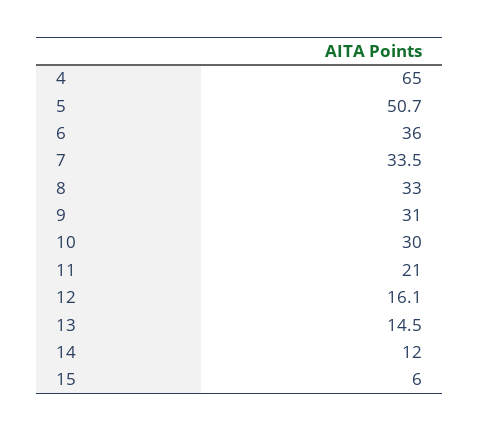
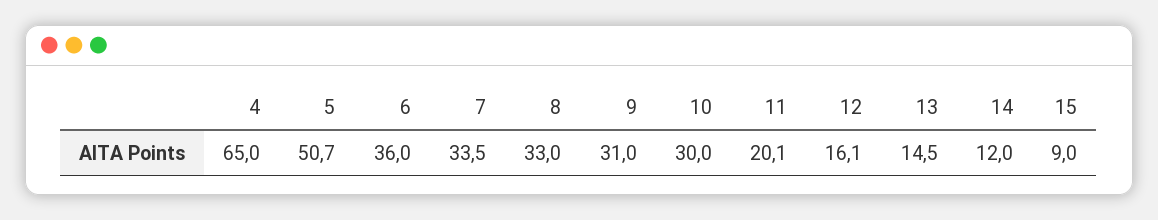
11: 21 -> 20.1
15: 6 -> 9

